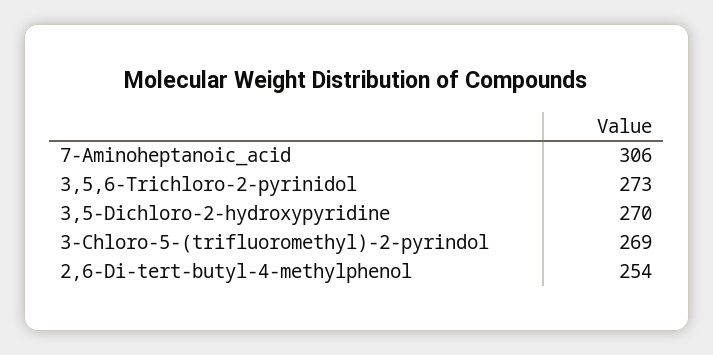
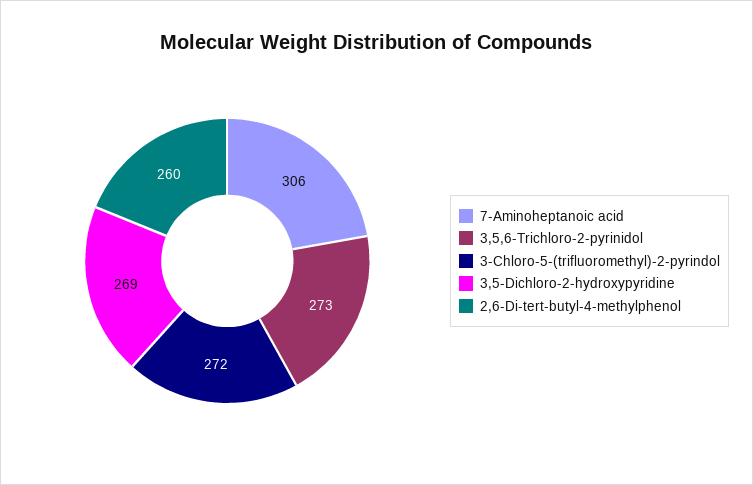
3,5-Dichloro-2-hydroxypyridine: 270 -> 269
3-Chloro-5-(trifluoromethyl)-2-pyrindol: 269 -> 272
2,6-Di-tert-butyl-4-methylphenol: 254 -> 260

